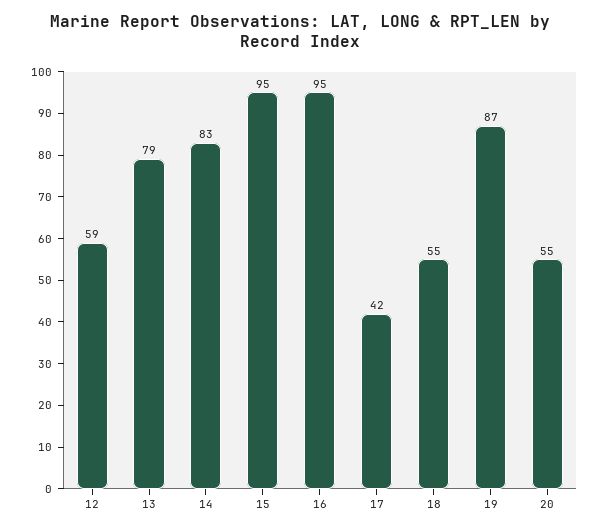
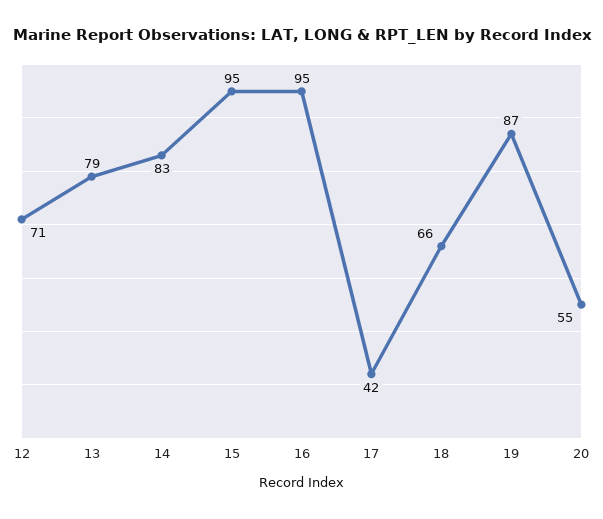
12: 59 -> 71
18: 55 -> 66

